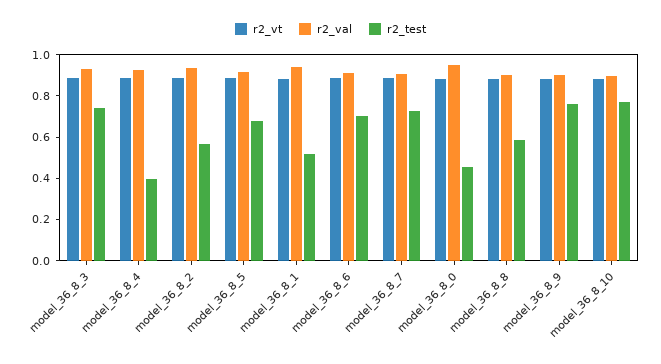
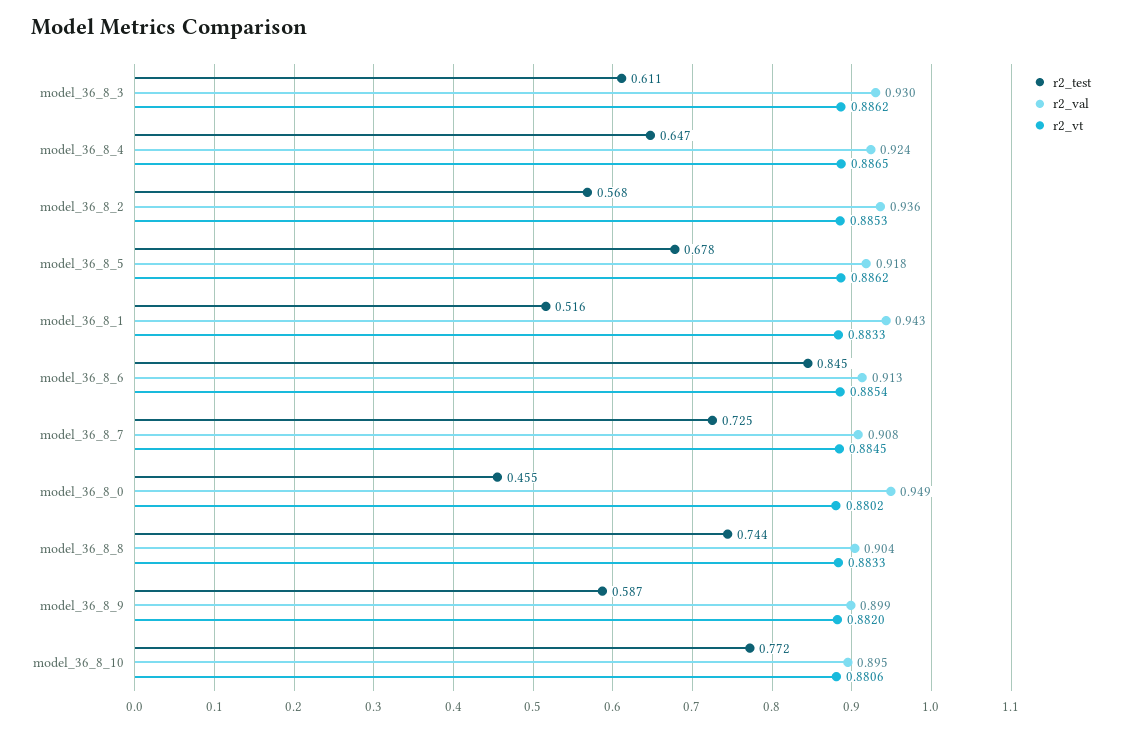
r2_test, model_36_8_3: 0.75 -> 0.611
r2_test, model_36_8_4: 0.4 -> 0.647
r2_test, model_36_8_6: 0.7 -> 0.845
r2_test, model_36_8_8: 0.6 -> 0.744
r2_test, model_36_8_9: 0.75 -> 0.587

